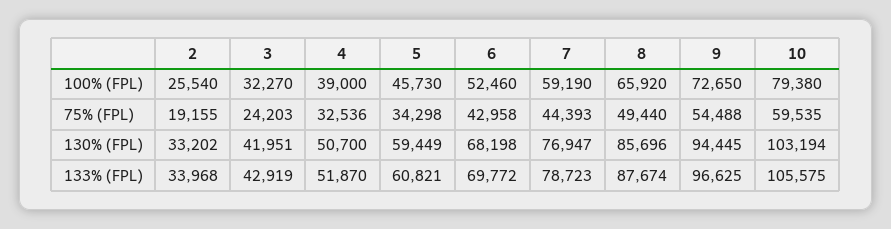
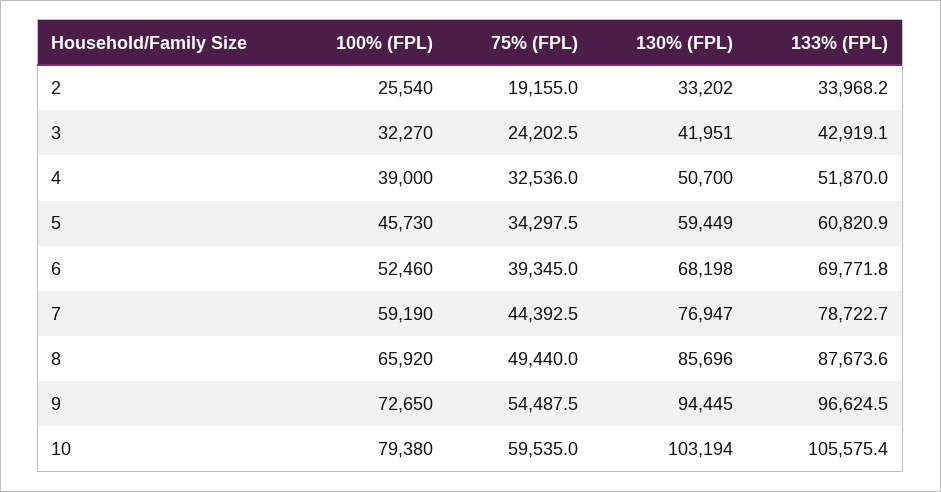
6, 75% (FPL): 42958 -> 39345

